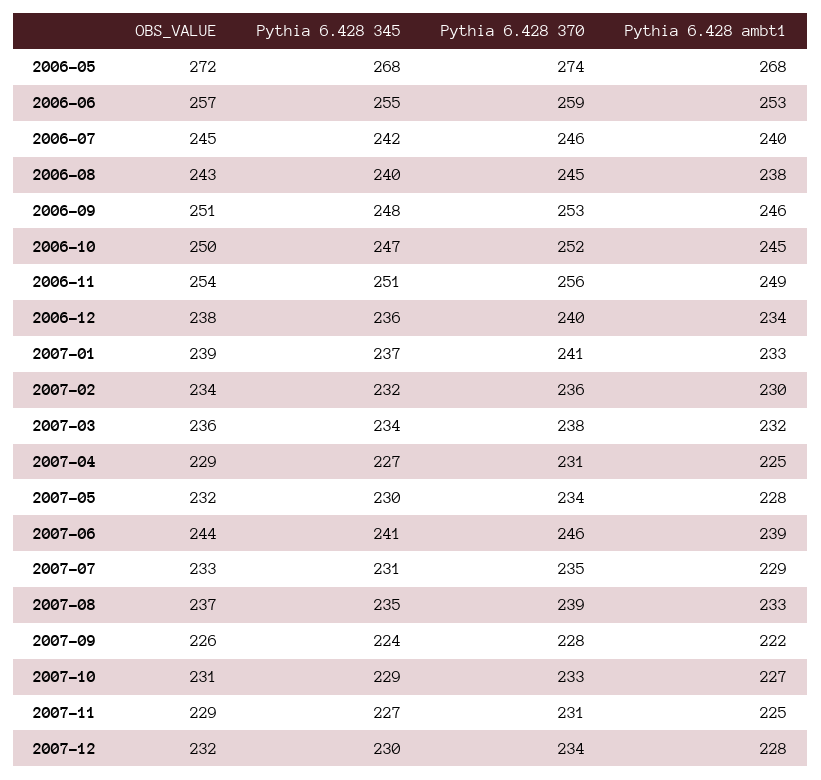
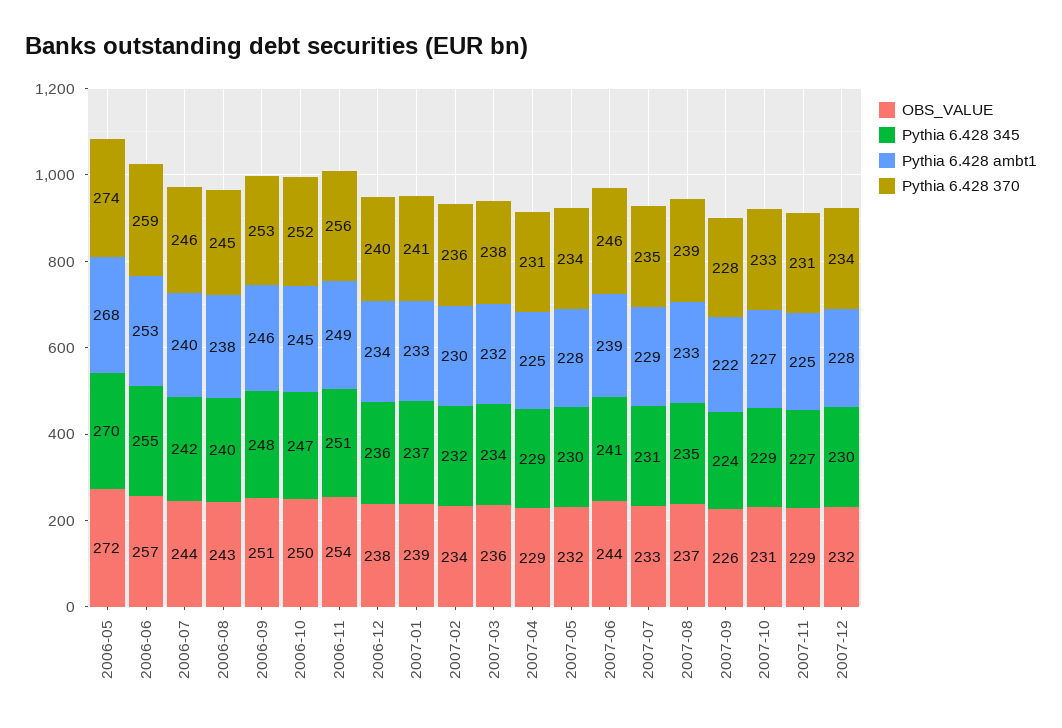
Pythia 6.428 345, 2006-05: 268 -> 270
OBS_VALUE, 2006-07: 245 -> 244
Pythia 6.428 345, 2007-04: 227 -> 229

